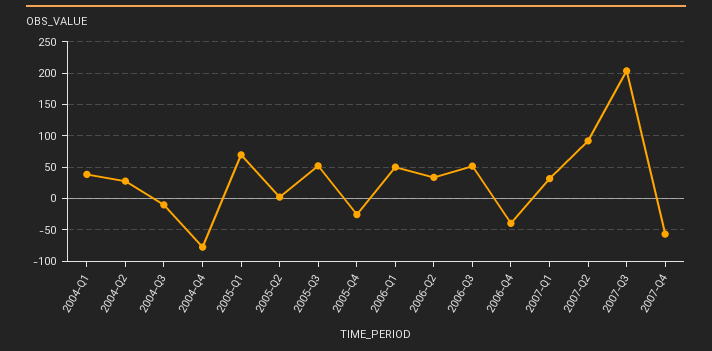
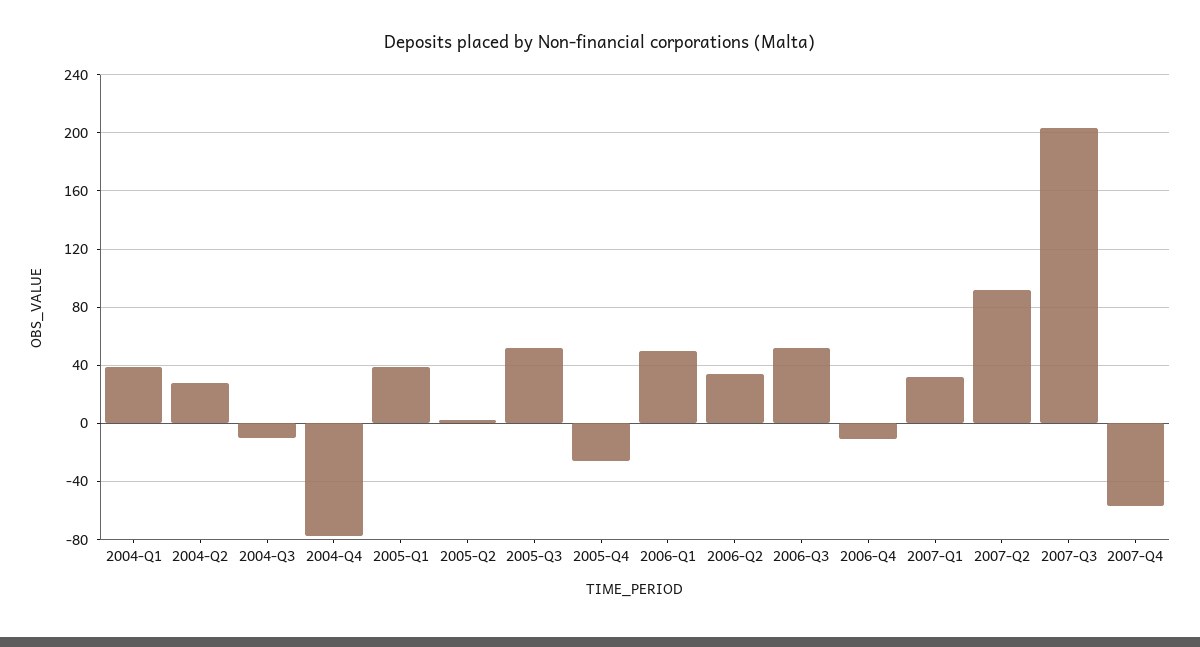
2005-Q1: 70 -> 40
2006-Q4: -40 -> -10

